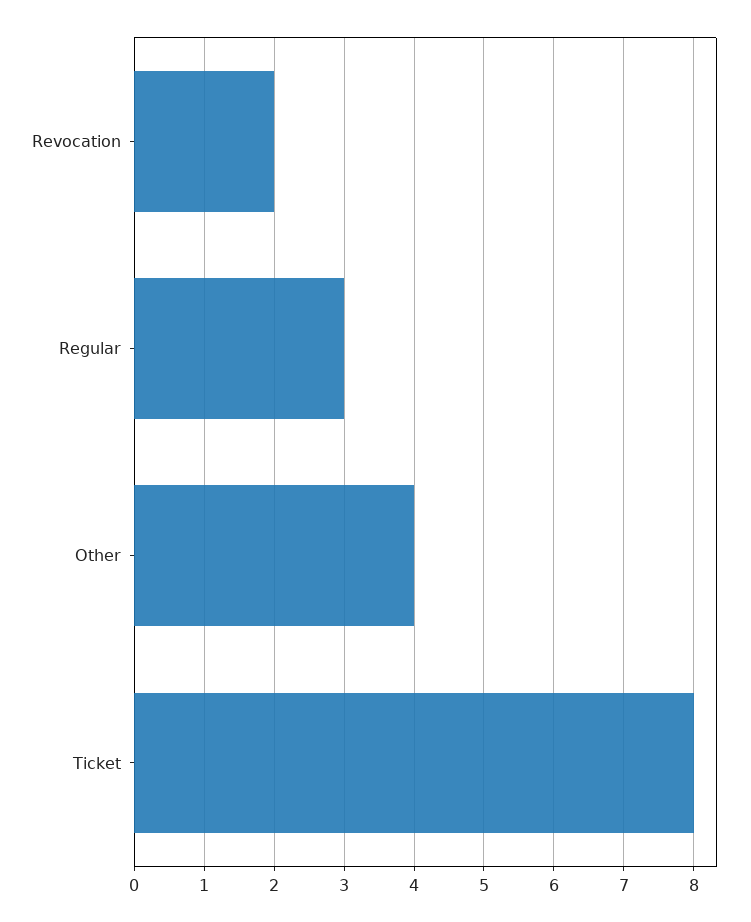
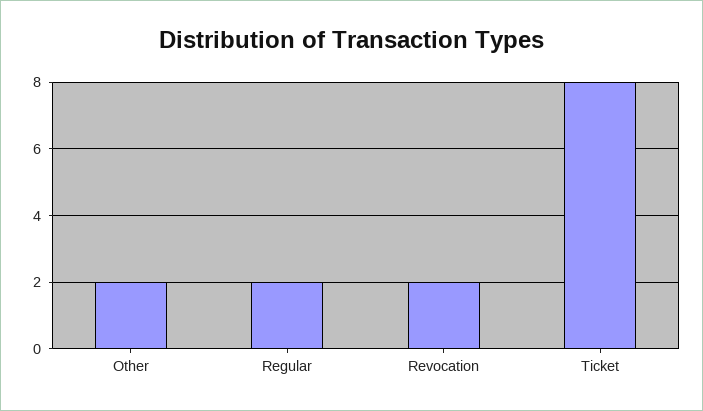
Regular: 3 -> 2
Other: 4 -> 2

